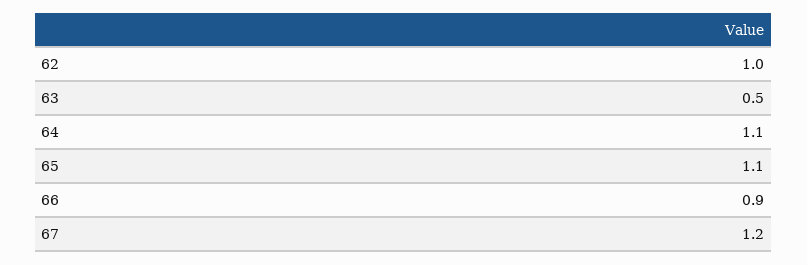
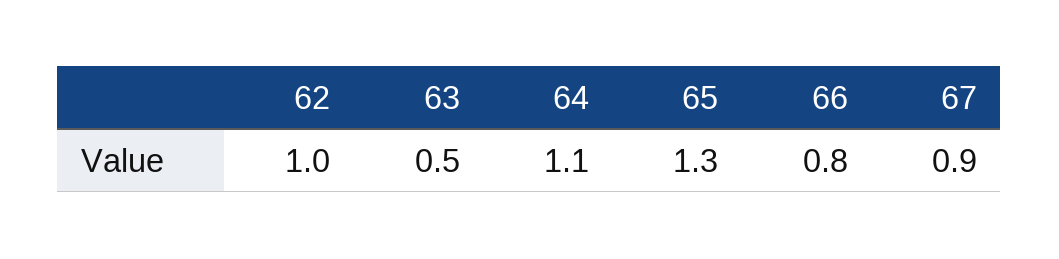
65: 1.1 -> 1.3
66: 0.9 -> 0.8
67: 1.2 -> 0.9

